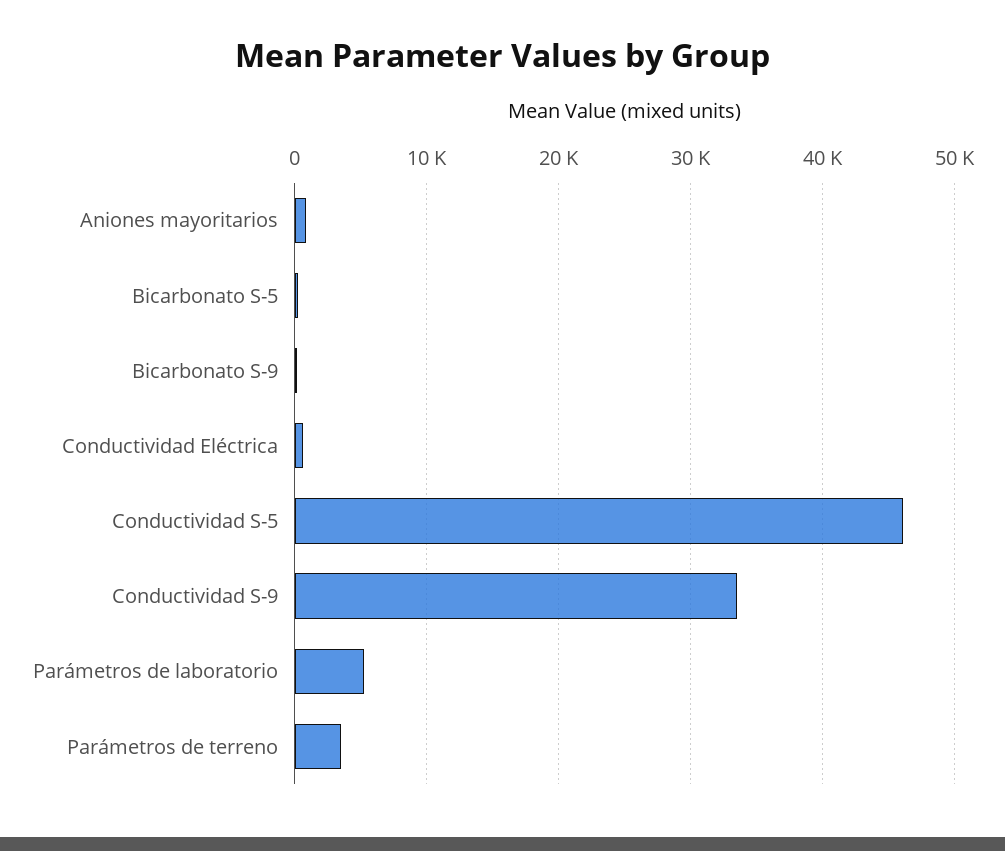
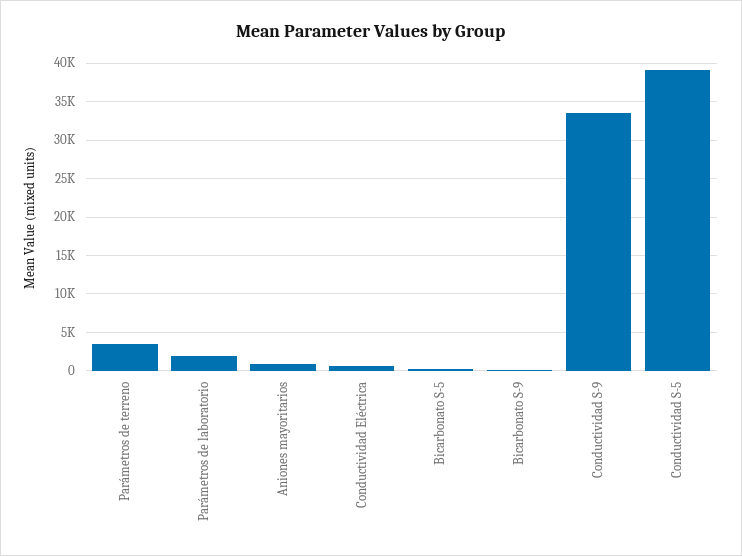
Conductividad S-5: 46000 -> 39000
Parámetros de laboratorio: 5000 -> 2000

